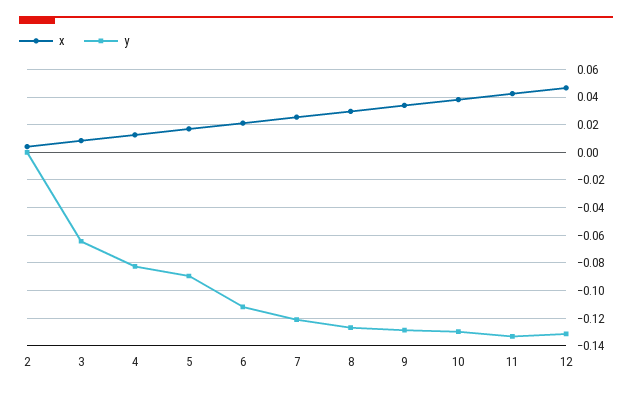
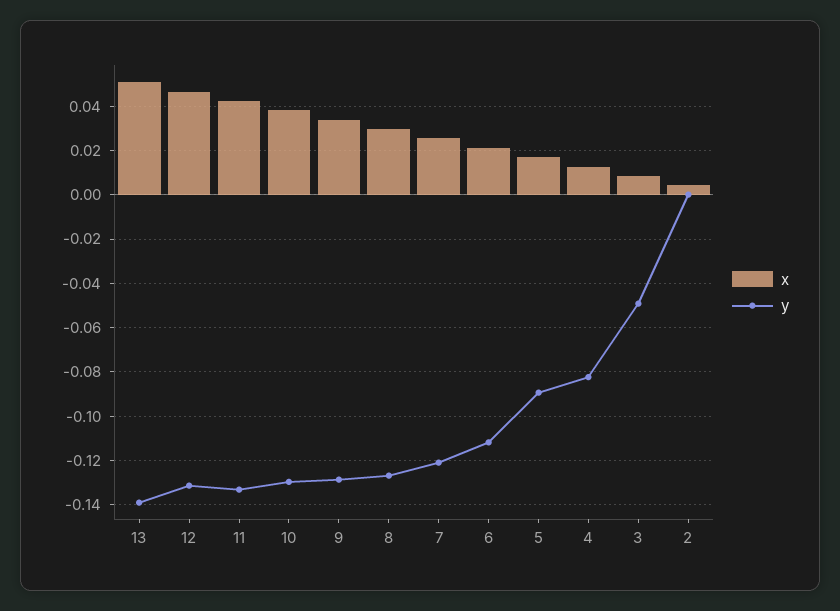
y, 3: -0.065 -> -0.05
x, 13: none -> 0.05
y, 13: none -> -0.14

